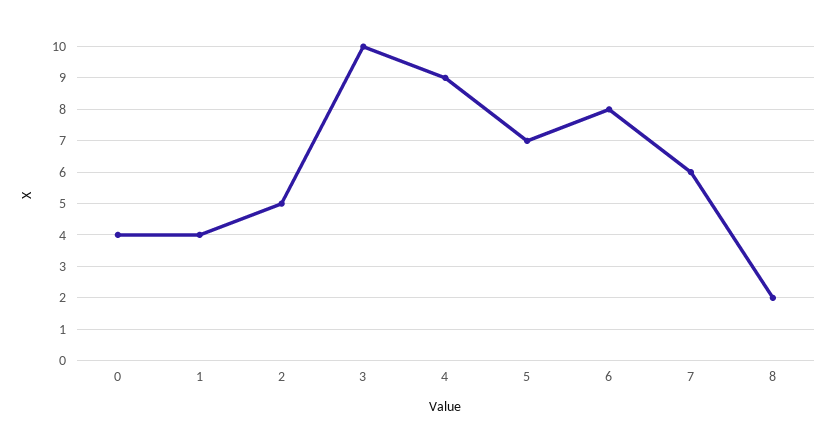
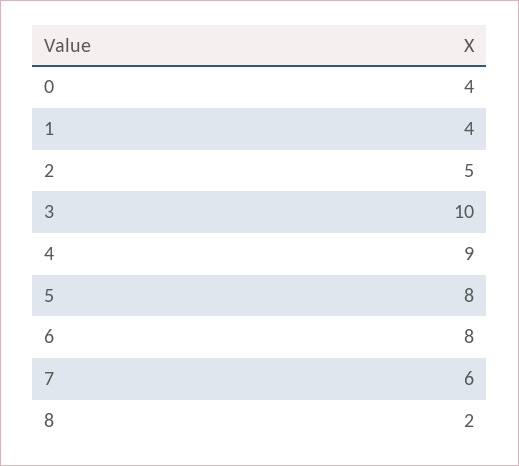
5: 7 -> 8

